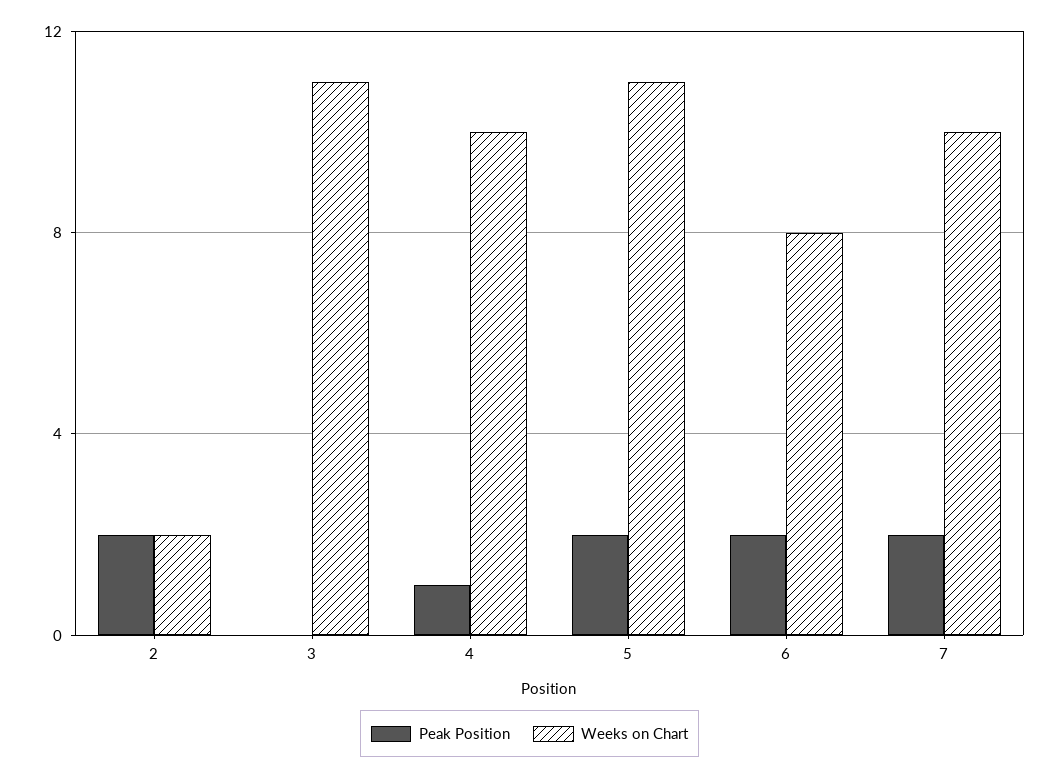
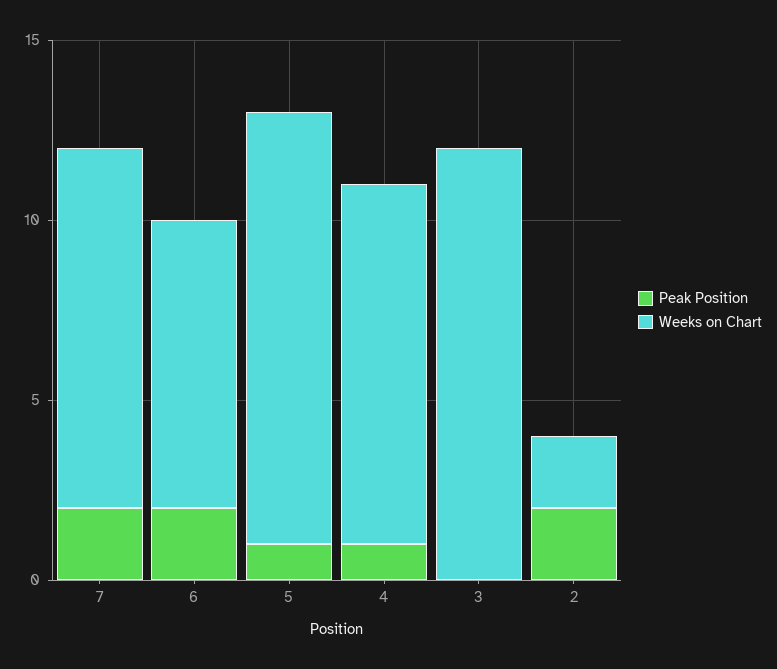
Weeks on Chart, 3: 11 -> 12
Peak Position, 5: 2 -> 1
Weeks on Chart, 5: 11 -> 12

